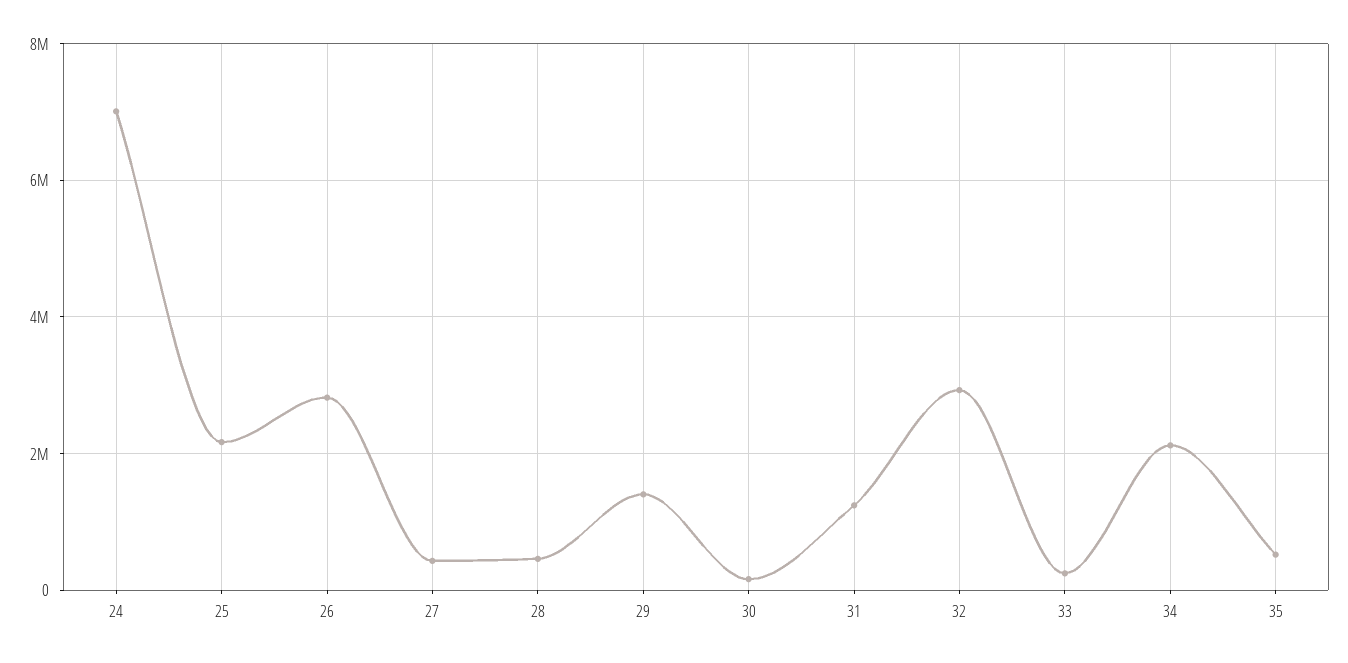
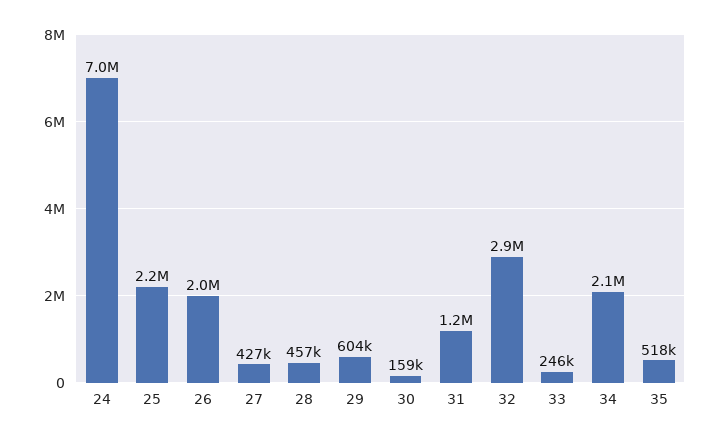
26: 2800000 -> 2000000
29: 1400000 -> 604000

